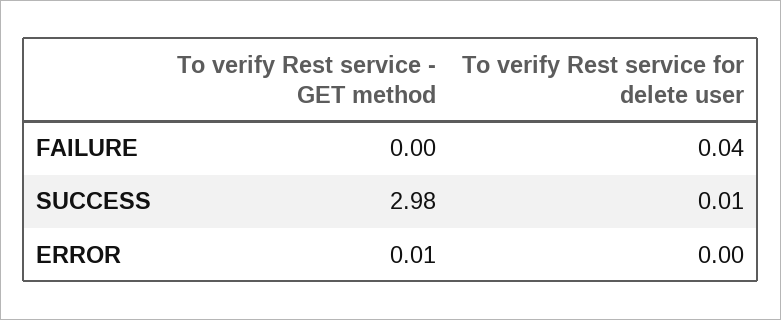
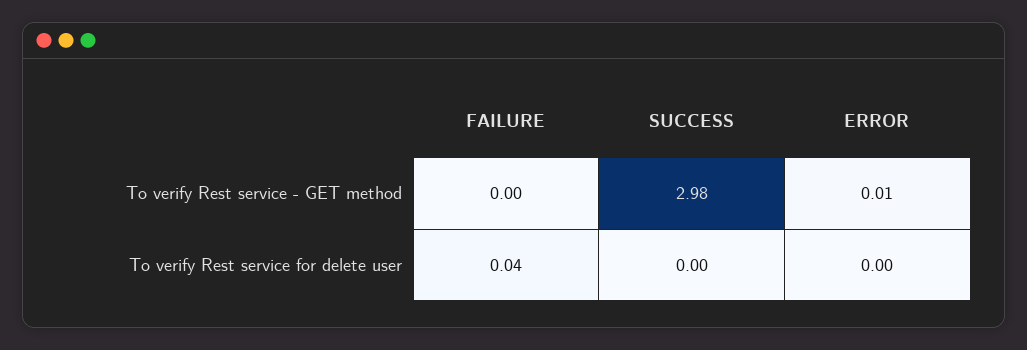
To verify Rest service for delete user, SUCCESS: 0.01 -> 0

